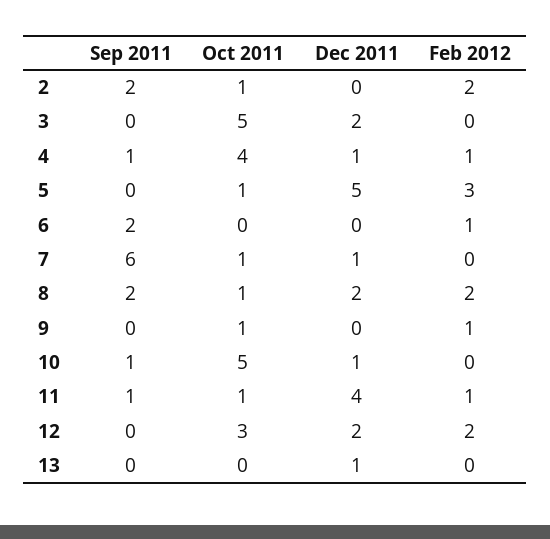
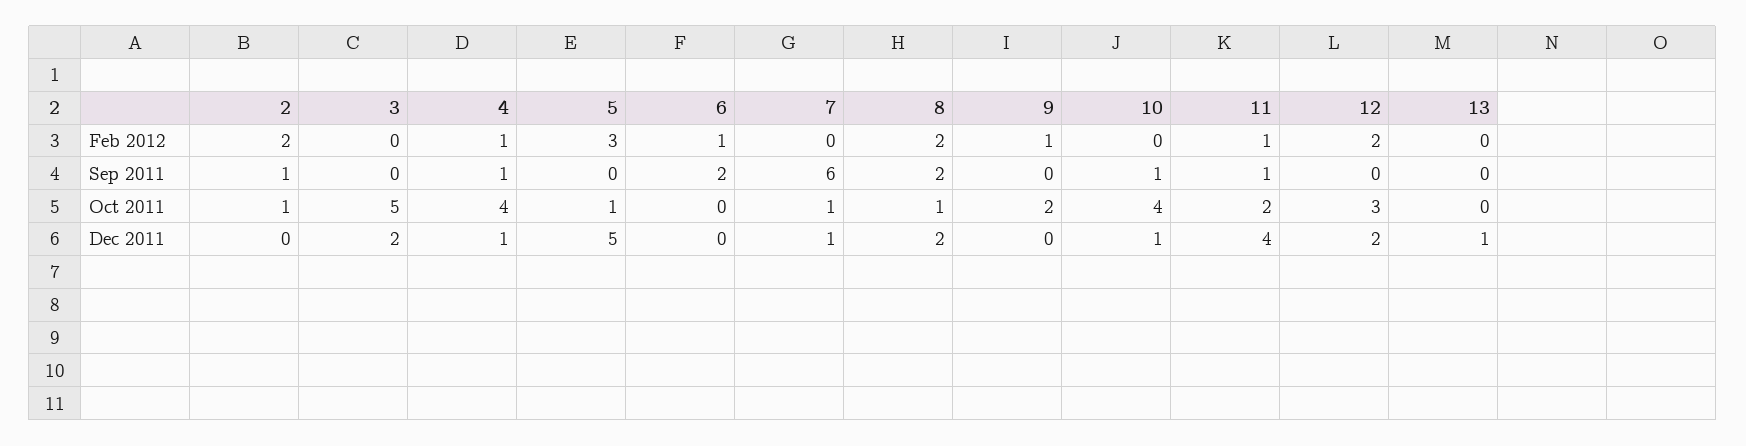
Sep 2011, 2: 2 -> 1
Oct 2011, 9: 1 -> 2
Oct 2011, 10: 5 -> 4
Oct 2011, 11: 1 -> 2

